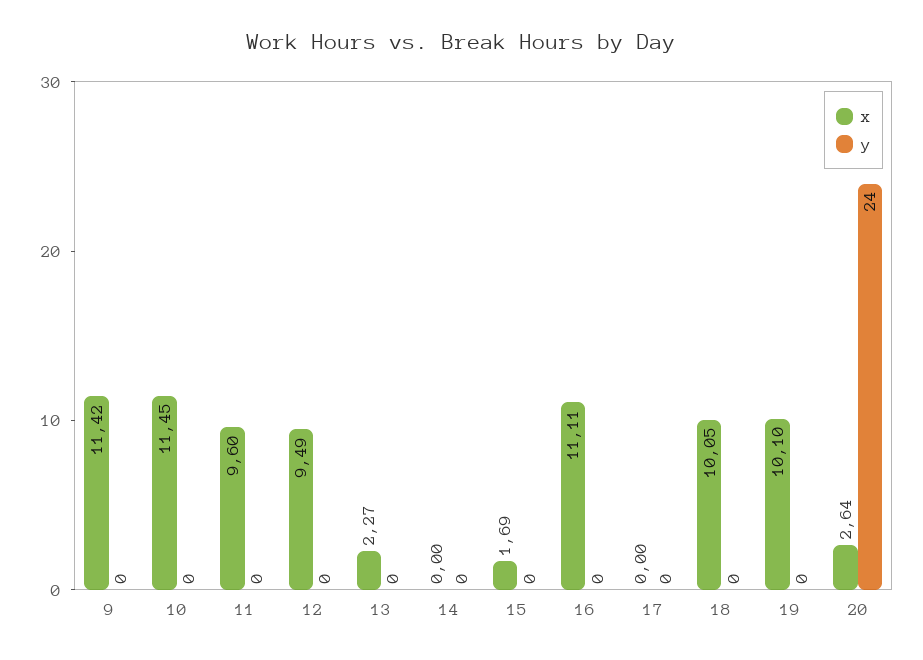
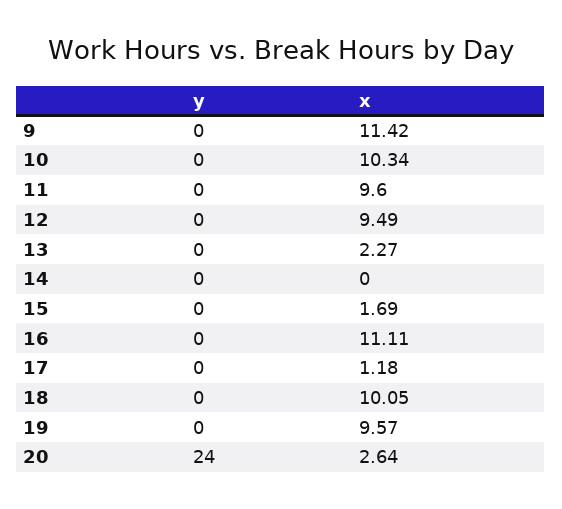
x, 10: 11.45 -> 10.34
x, 17: 0 -> 1.18
x, 19: 10.1 -> 9.57

